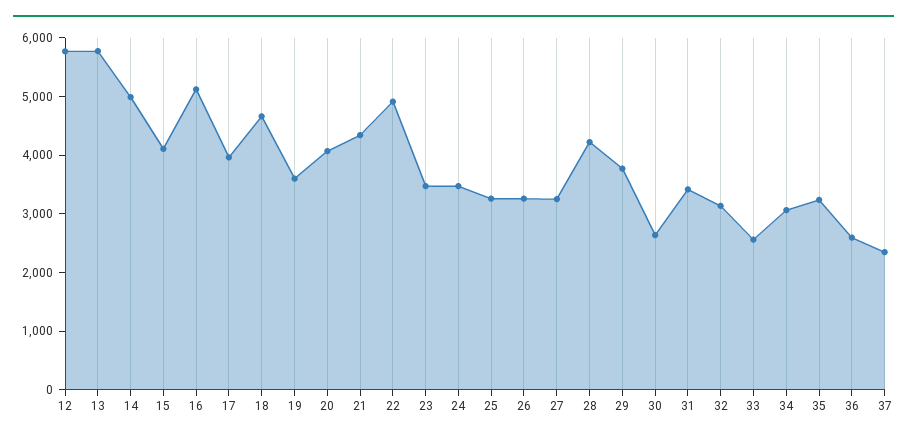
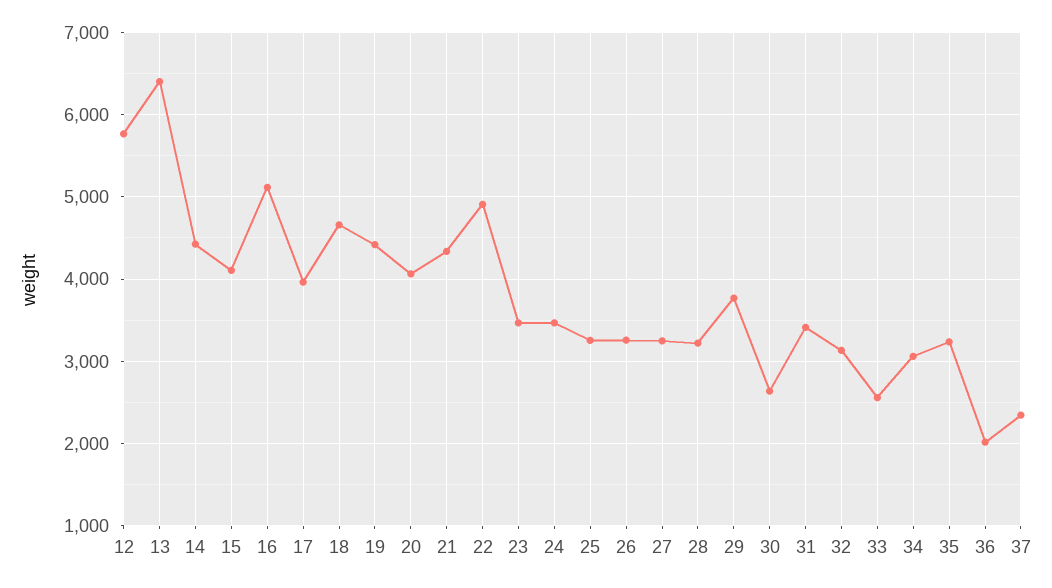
13: 5800 -> 6400
14: 5000 -> 4400
19: 3600 -> 4400
28: 4200 -> 3200
36: 2600 -> 2000

